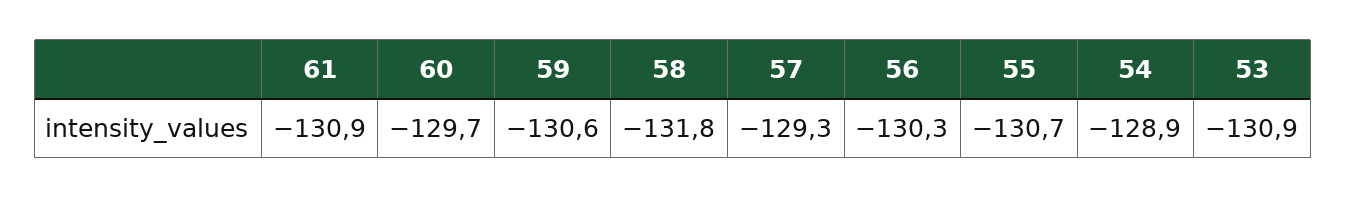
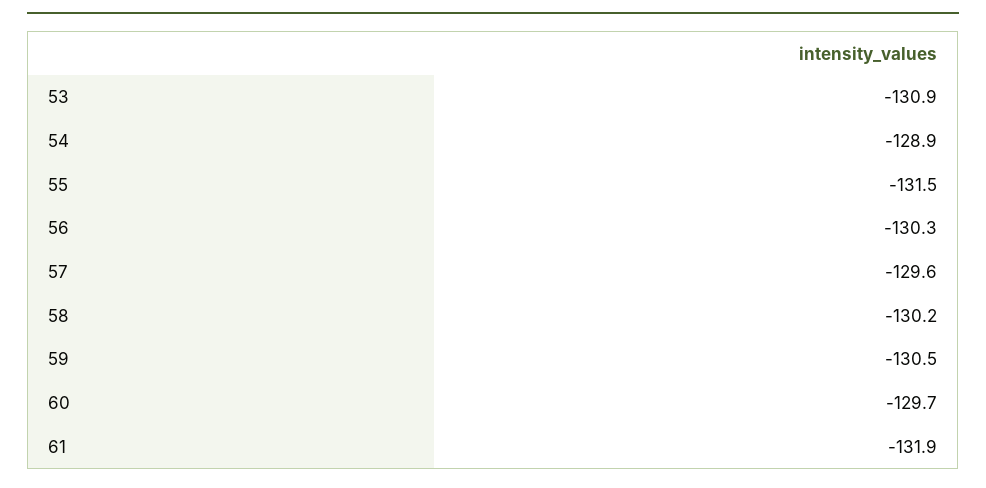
61: -130.9 -> -131.9
59: -130.6 -> -130.5
58: -131.8 -> -130.2
57: -129.3 -> -129.6
55: -130.7 -> -131.5

